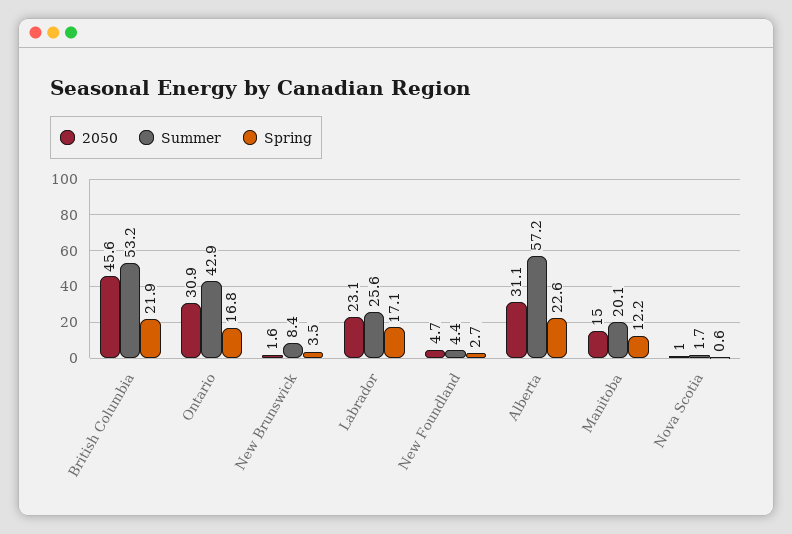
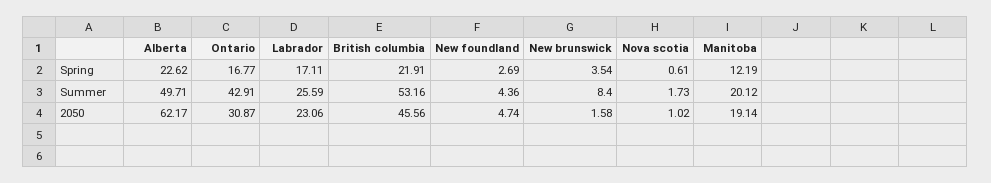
2050, Alberta: 31.1 -> 62.17
Summer, Alberta: 57.2 -> 49.71
2050, Manitoba: 15 -> 19.14

